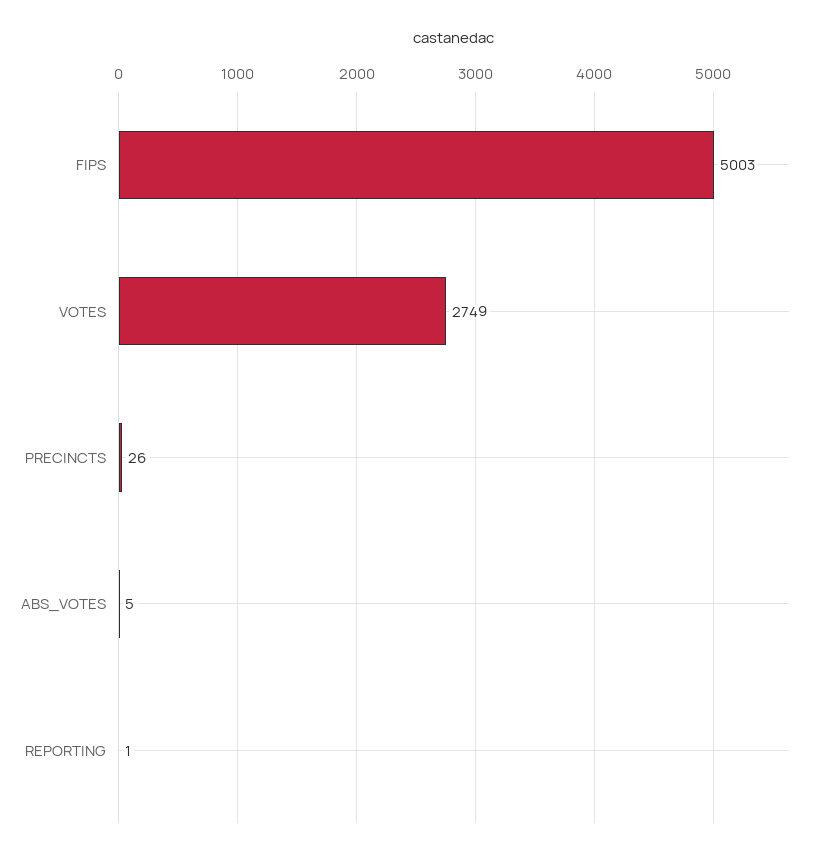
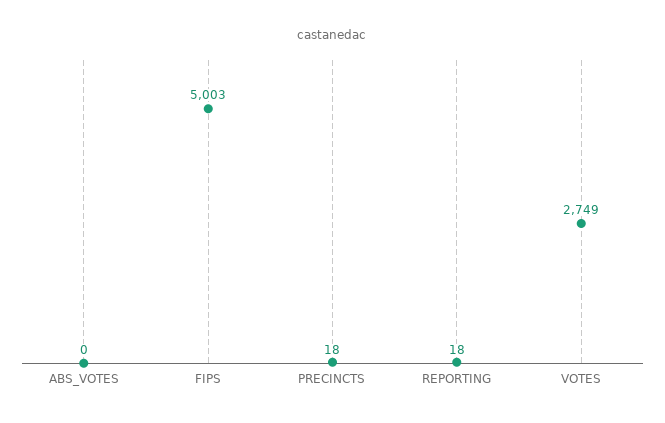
PRECINCTS: 26 -> 18
ABS_VOTES: 5 -> 0
REPORTING: 1 -> 18

